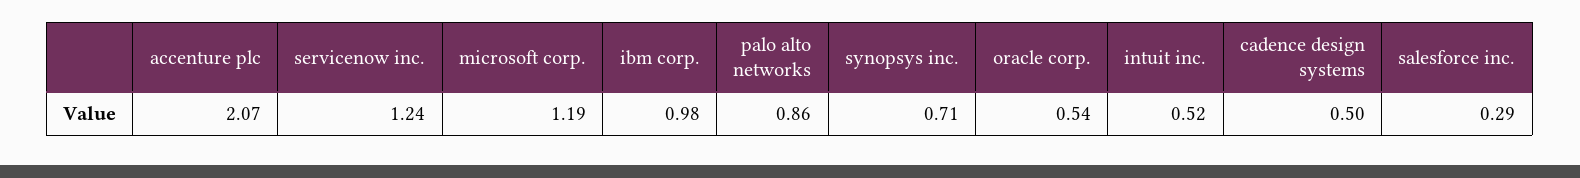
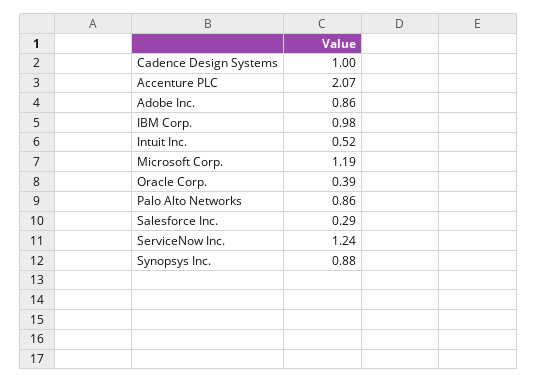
synopsys inc.: 0.71 -> 0.88
oracle corp.: 0.54 -> 0.39
cadence design systems: 0.5 -> 1
Adobe Inc.: none -> 0.86

